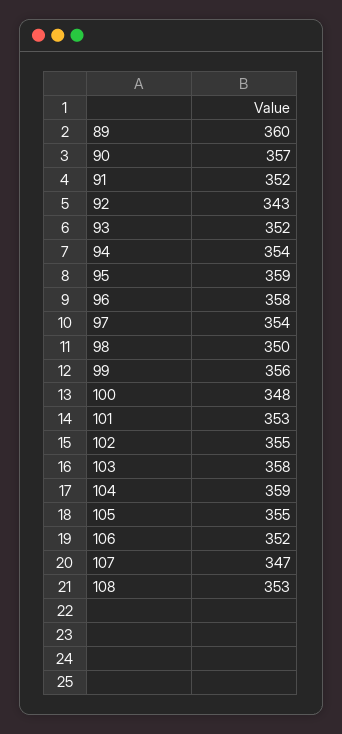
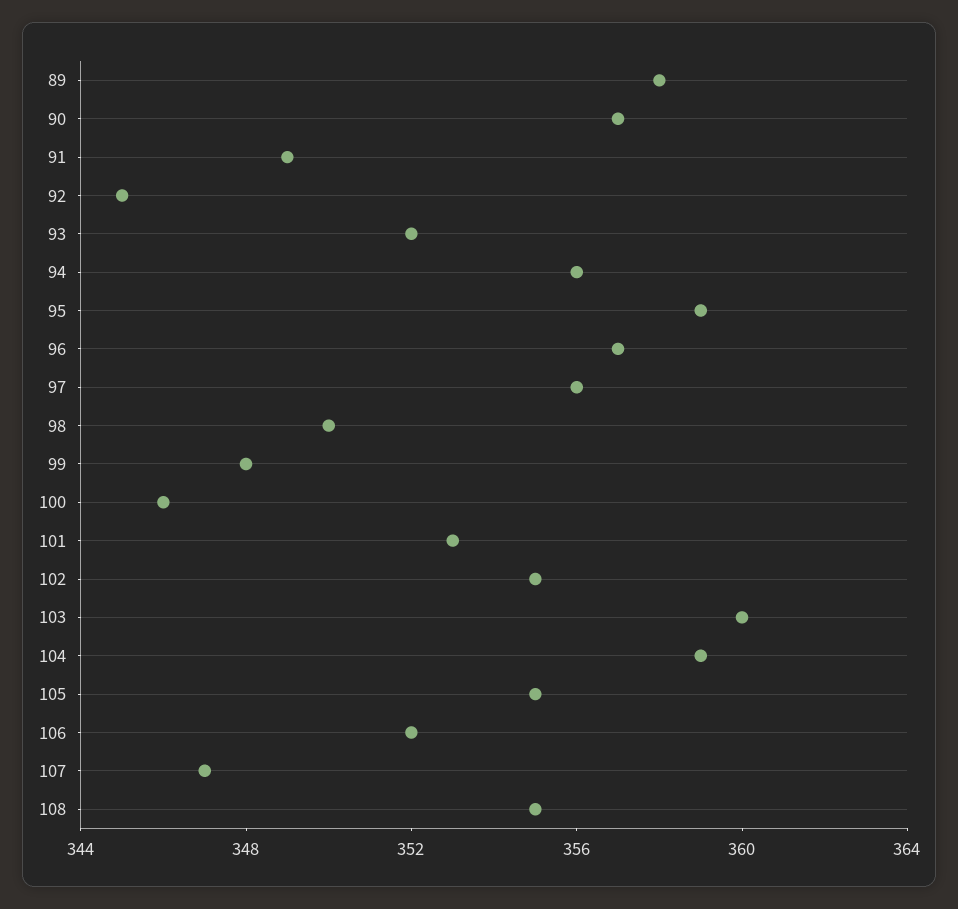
89: 360 -> 358
91: 352 -> 349
92: 343 -> 345
94: 354 -> 356
96: 358 -> 357
97: 354 -> 356
99: 356 -> 348
100: 348 -> 346
103: 358 -> 360
108: 353 -> 355

